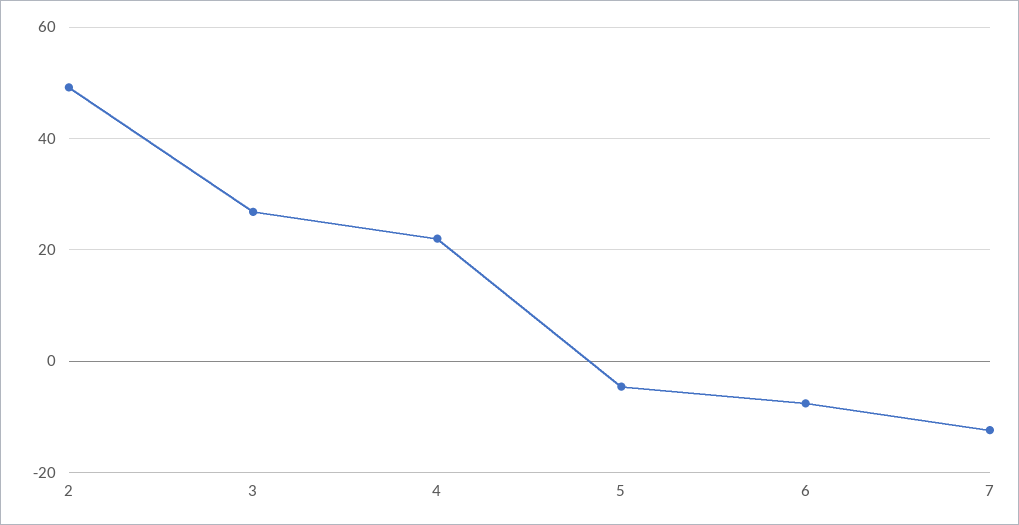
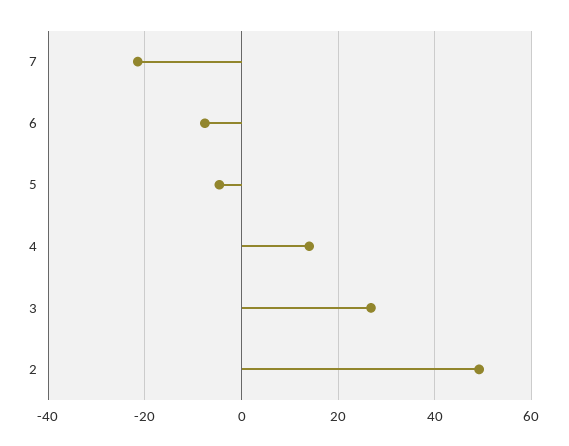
4: 22 -> 14
7: -12 -> -22

